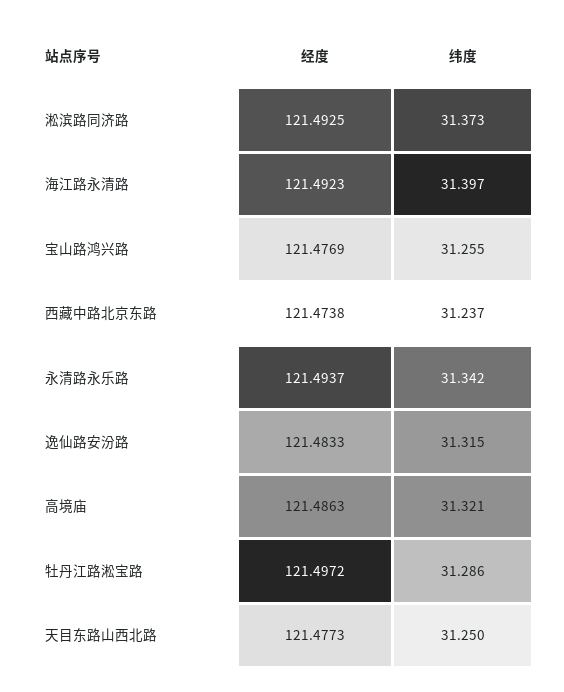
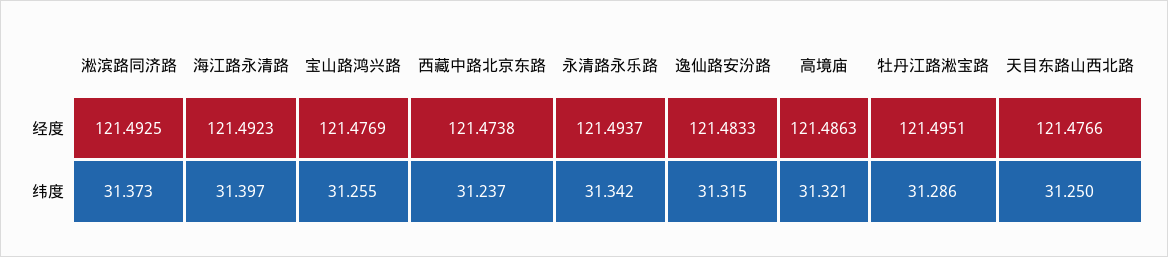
经度, 牡丹江路淞宝路: 121.4972 -> 121.4951
经度, 天目东路山西北路: 121.4773 -> 121.4766

